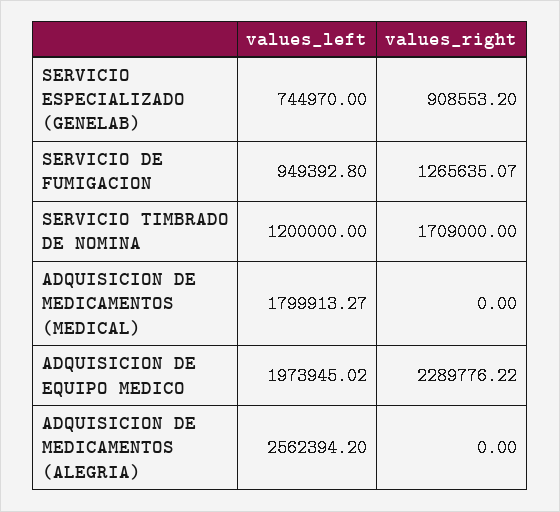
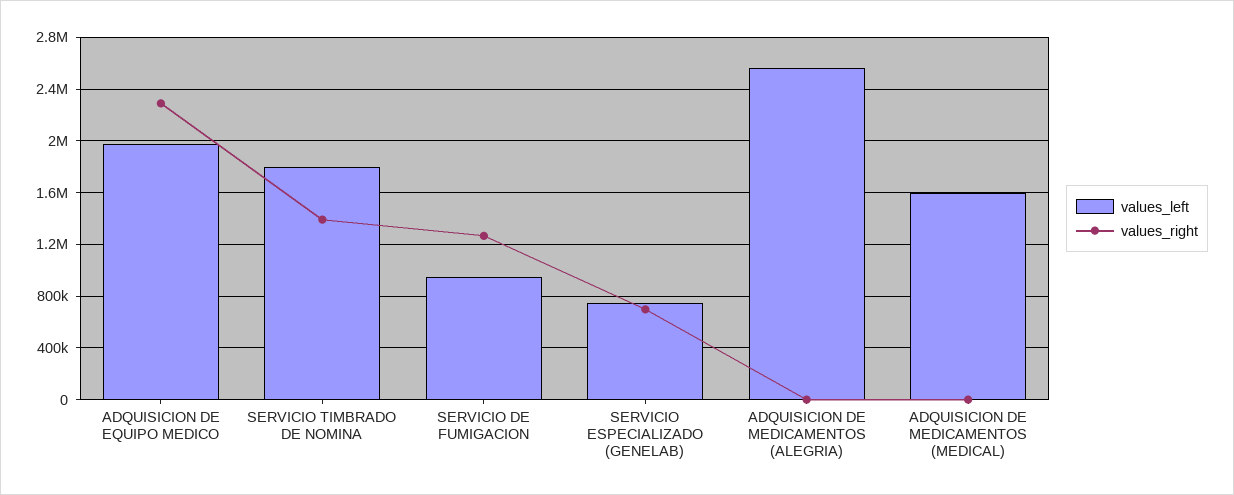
values_right, SERVICIO ESPECIALIZADO (GENELAB): 908553.2 -> 700000
values_left, SERVICIO TIMBRADO DE NOMINA: 1200000 -> 1800000
values_right, SERVICIO TIMBRADO DE NOMINA: 1709000 -> 1400000
values_left, ADQUISICION DE MEDICAMENTOS (MEDICAL): 1799913.27 -> 1600000

